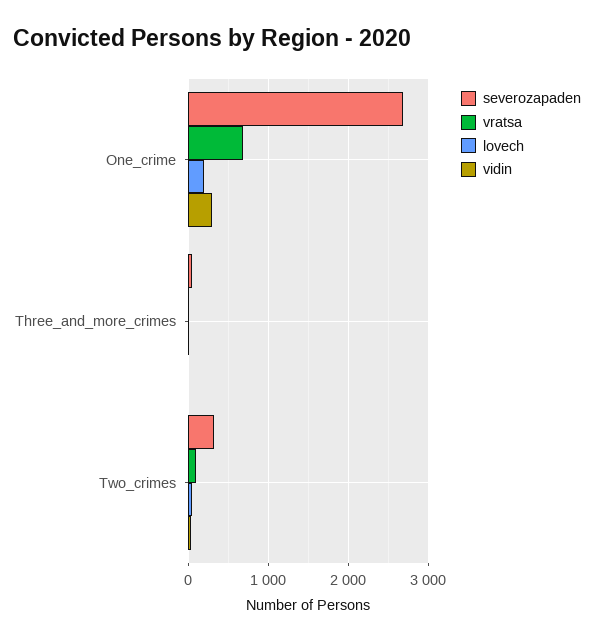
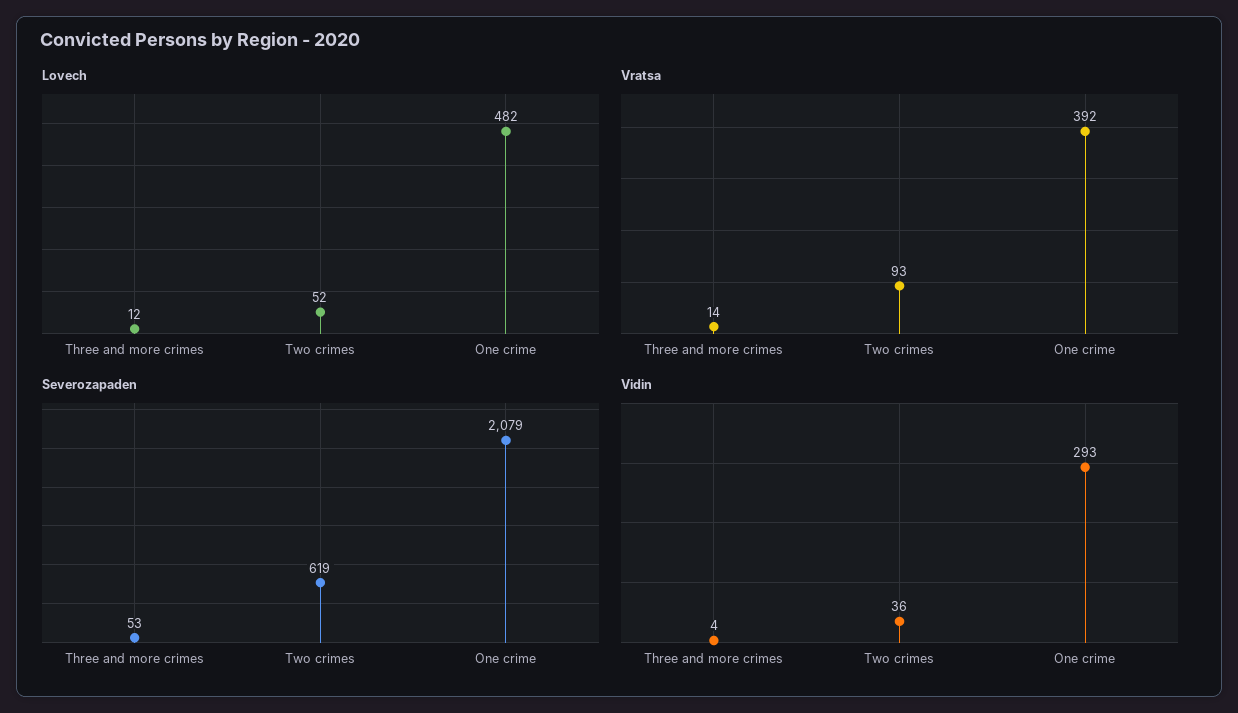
severozapaden, One_crime: 2700 -> 2079
vratsa, One_crime: 700 -> 392
lovech, One_crime: 200 -> 482
severozapaden, Two_crimes: 300 -> 619

